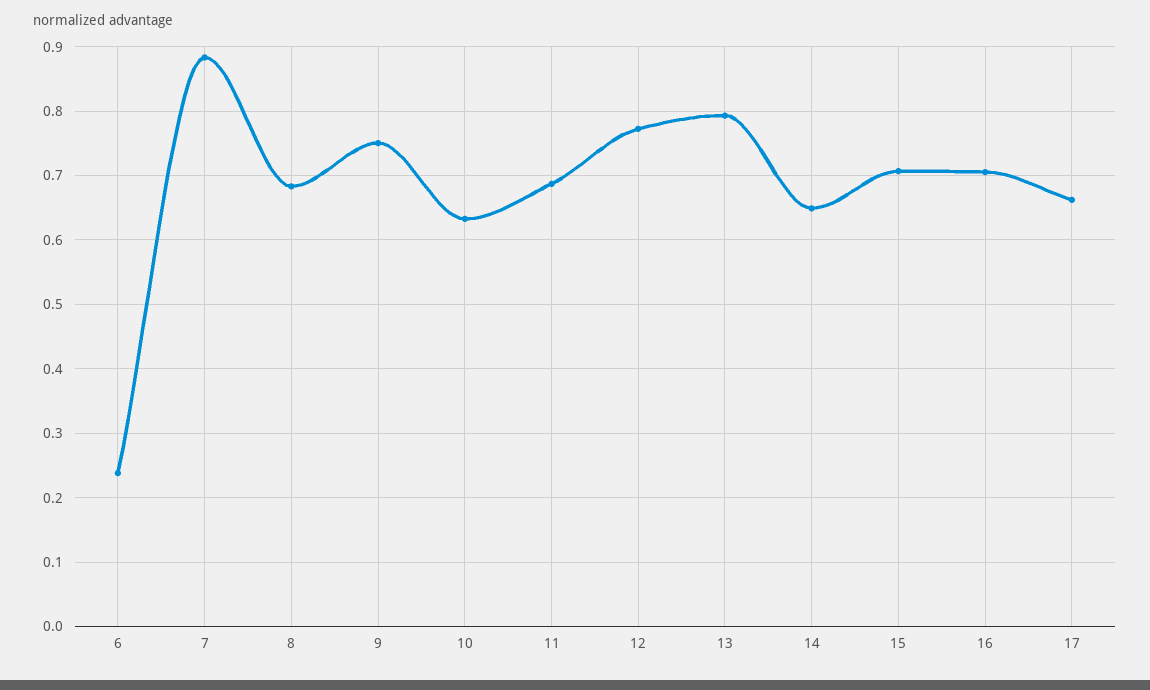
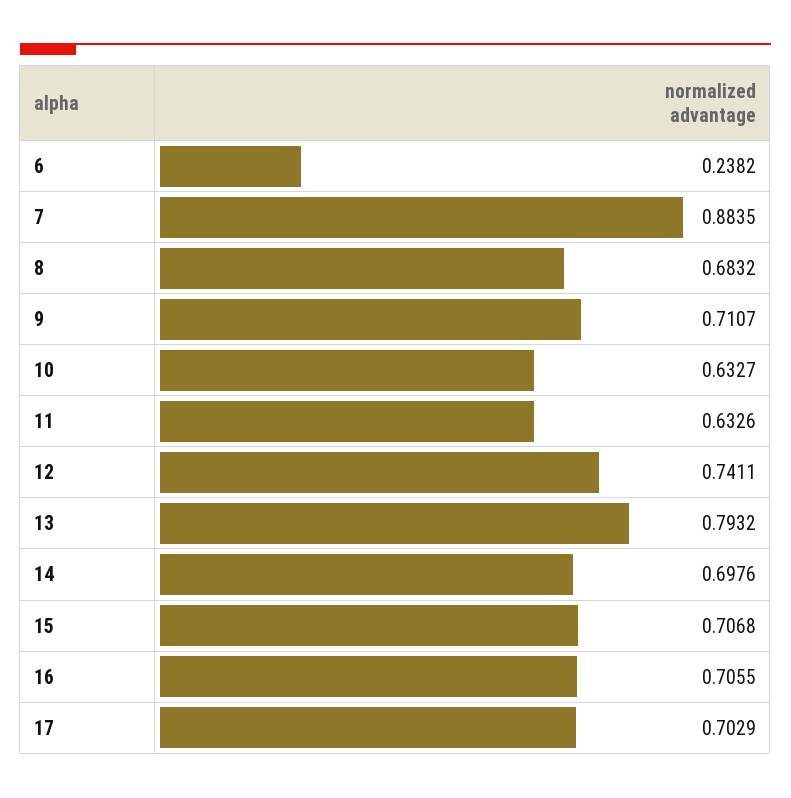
9: 0.75 -> 0.7107
11: 0.69 -> 0.6326
12: 0.77 -> 0.7411
14: 0.65 -> 0.6976
17: 0.66 -> 0.7029

